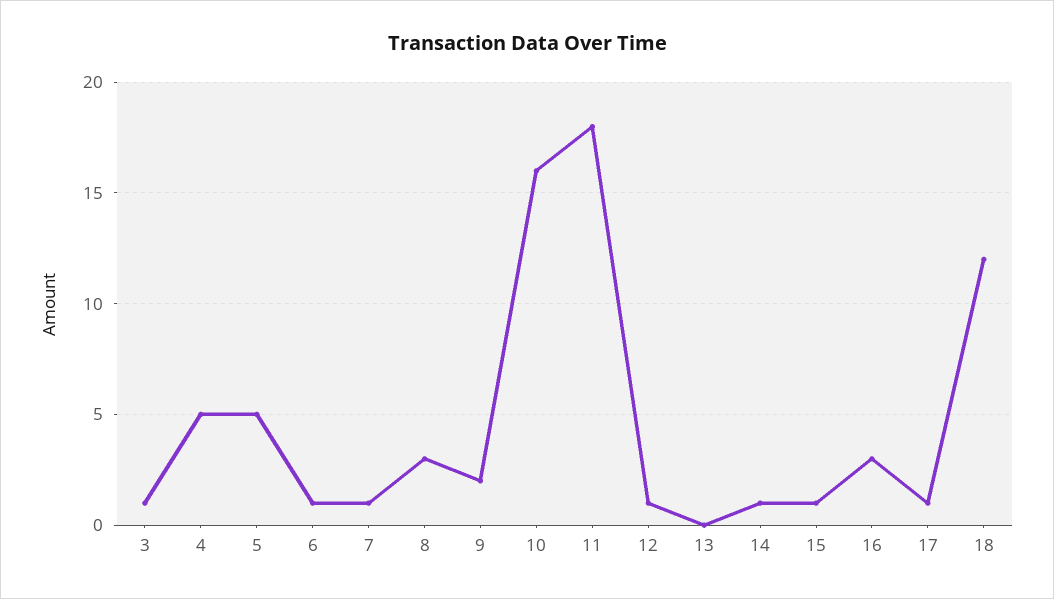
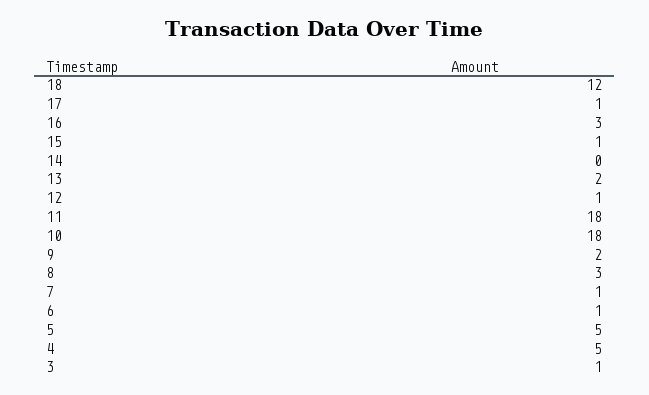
10: 16 -> 18
13: 0 -> 2
14: 1 -> 0

